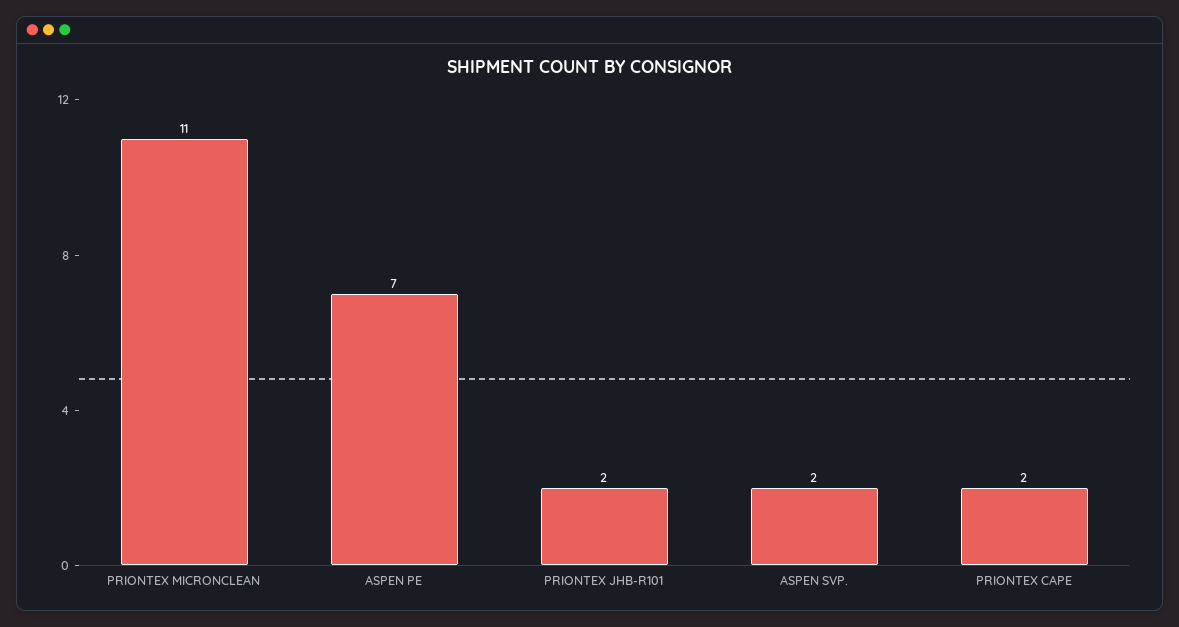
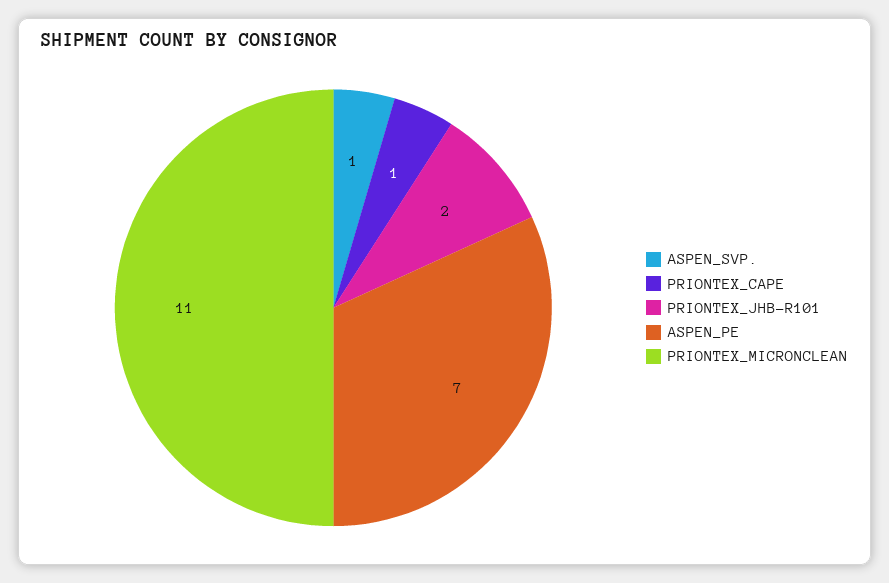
ASPEN SVP.: 2 -> 1
PRIONTEX CAPE: 2 -> 1

